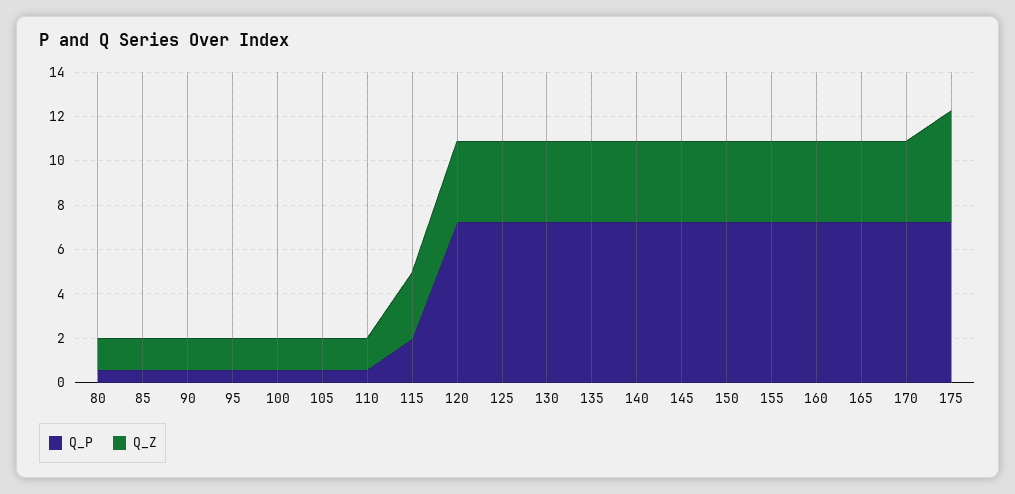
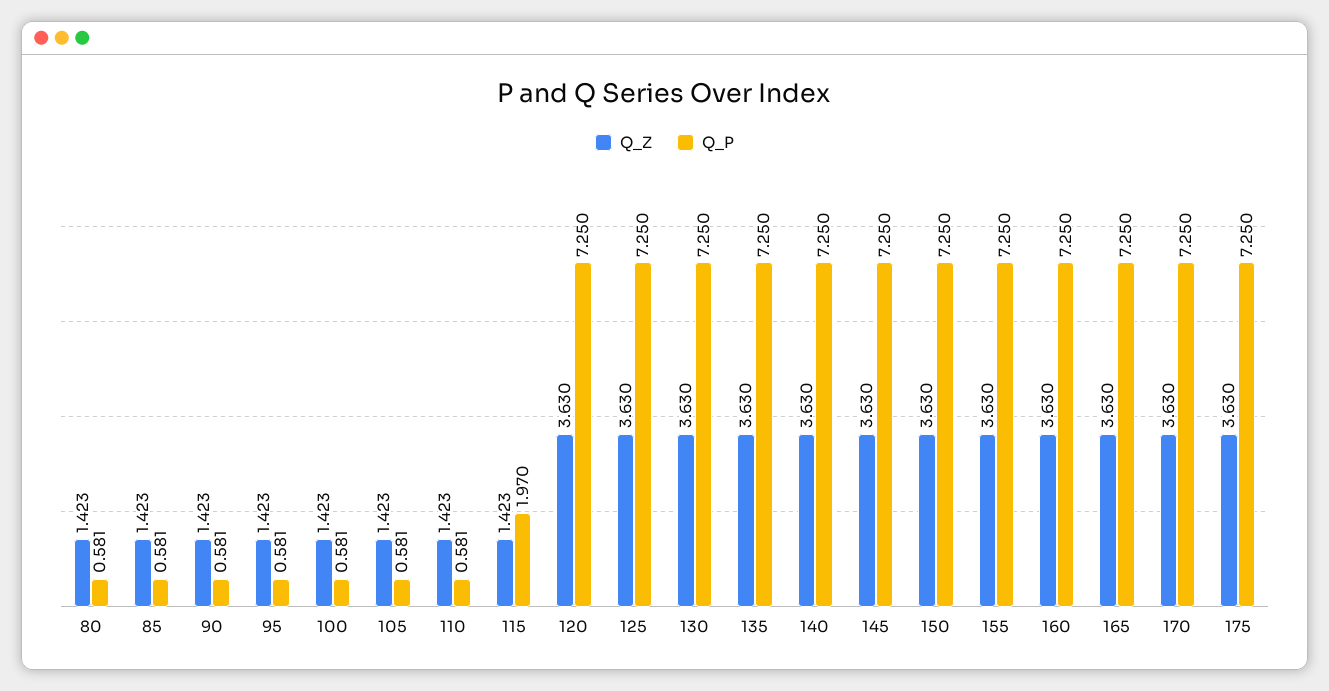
Q_Z, 115: 3 -> 1.423
Q_Z, 175: 5 -> 3.63

